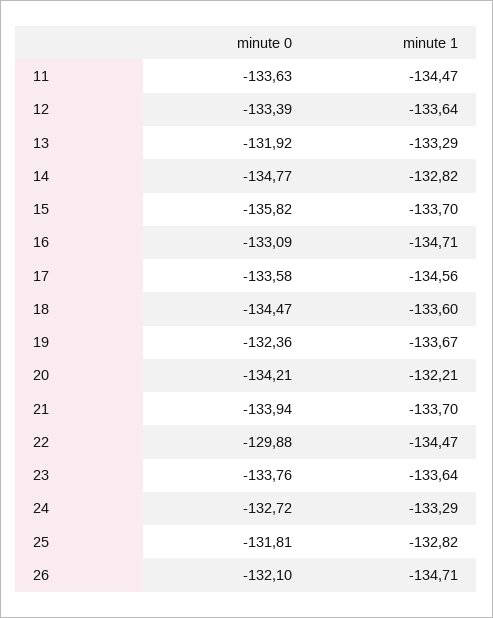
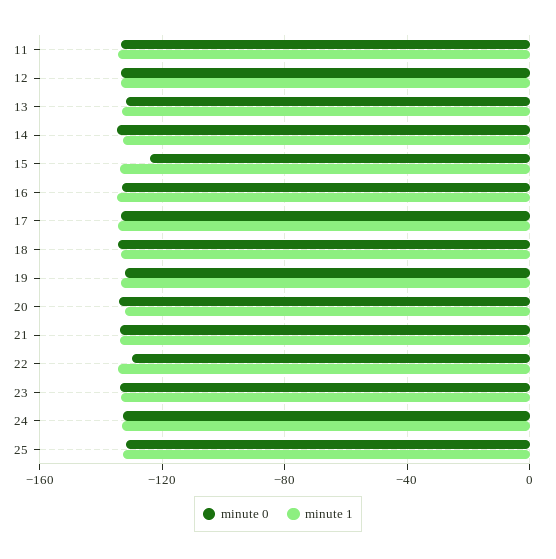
minute 0, 15: -135.82 -> -125
minute 0, 26: -132.1 -> none
minute 1, 26: -134.71 -> none

